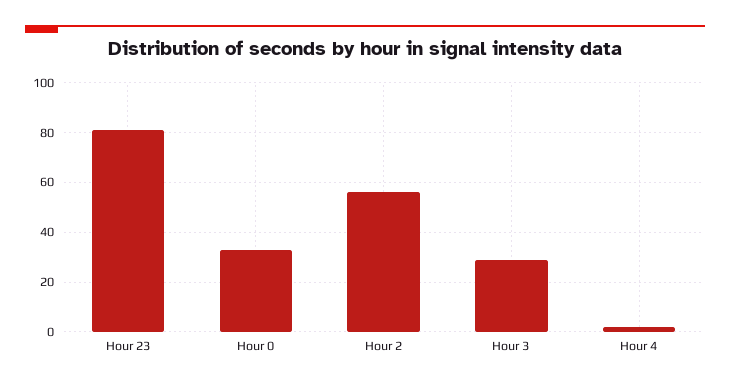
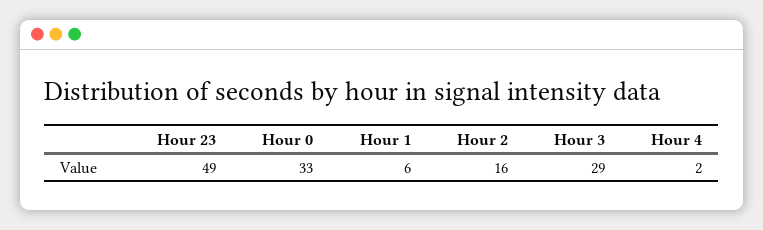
Hour 23: 80 -> 49
Hour 2: 55 -> 16
Hour 1: none -> 6

